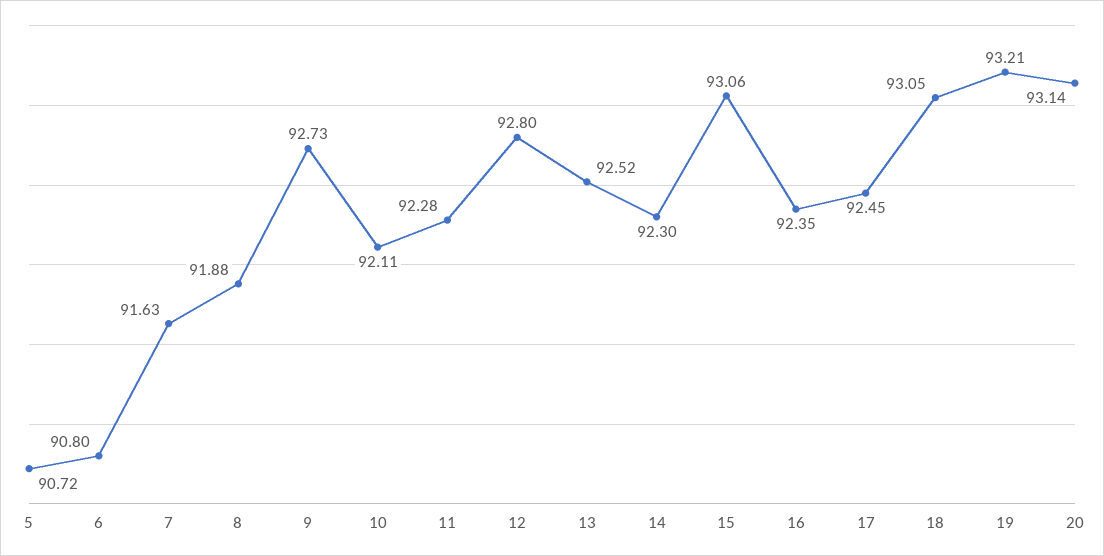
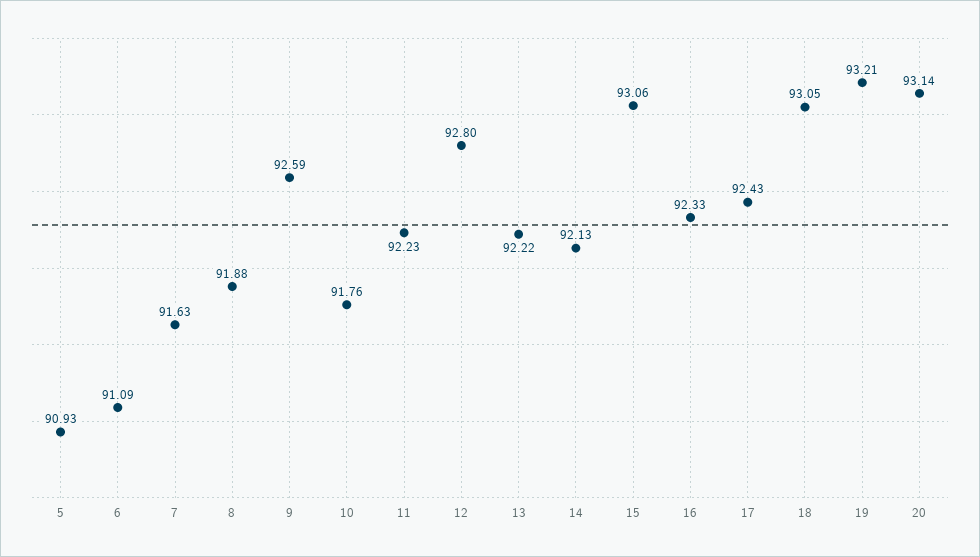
5: 90.72 -> 90.93
6: 90.8 -> 91.09
9: 92.73 -> 92.59
10: 92.11 -> 91.76
11: 92.28 -> 92.23
13: 92.52 -> 92.22
14: 92.3 -> 92.13
16: 92.35 -> 92.33
17: 92.45 -> 92.43

